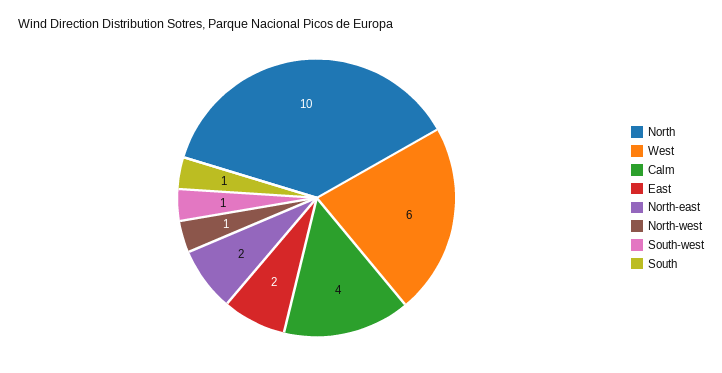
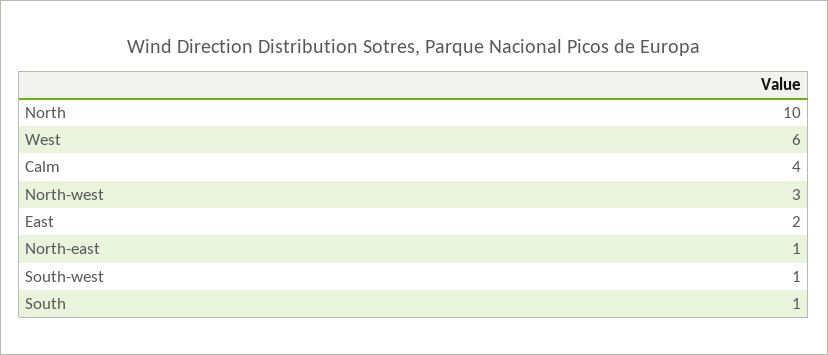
North-east: 2 -> 1
North-west: 1 -> 3

